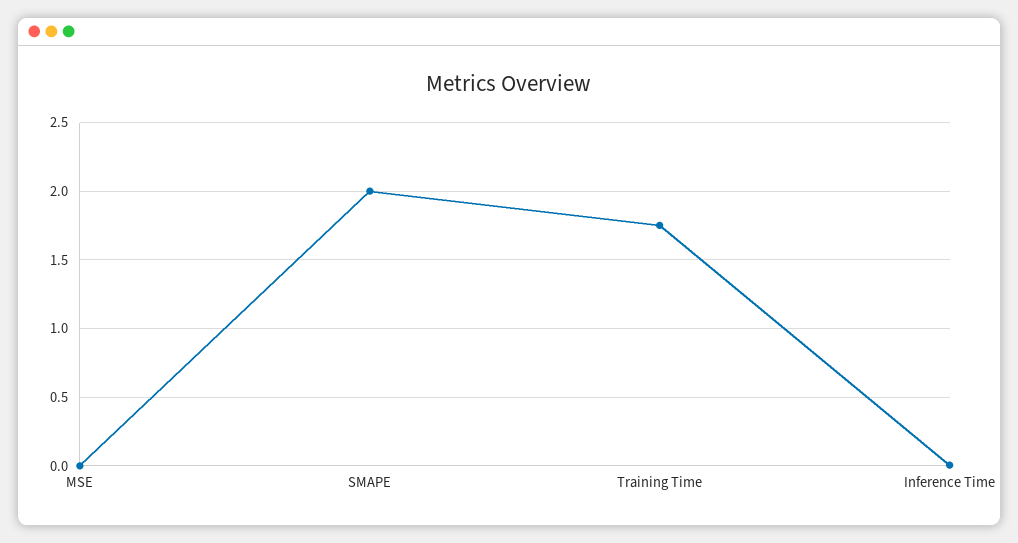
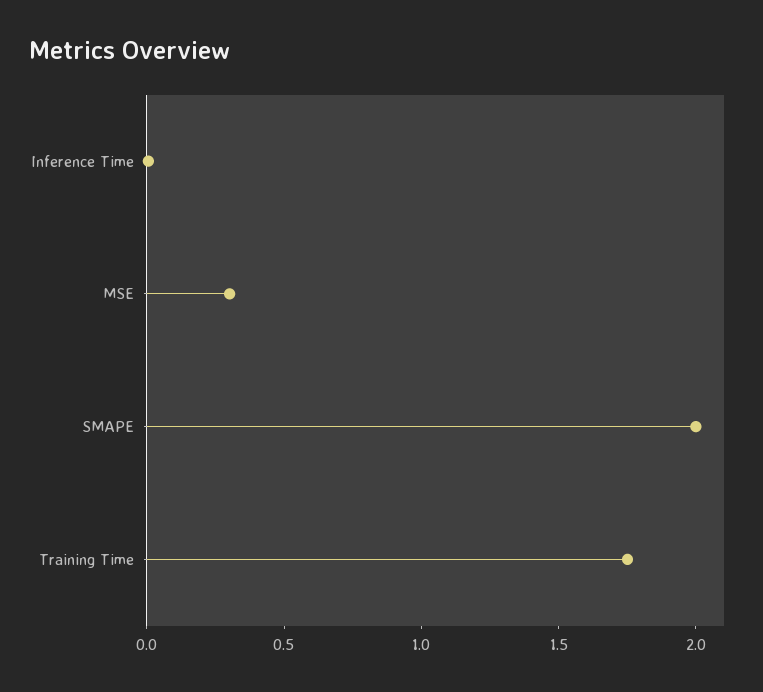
MSE: 0 -> 0.3

